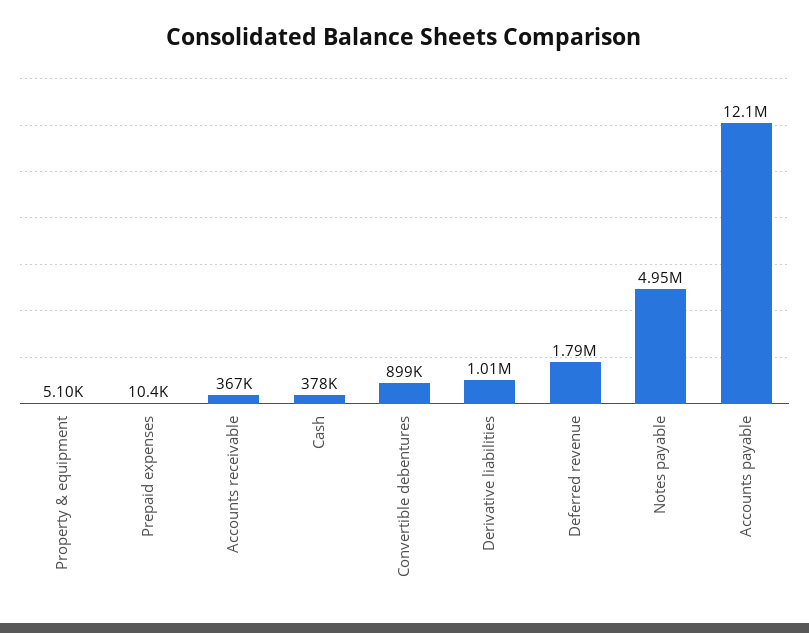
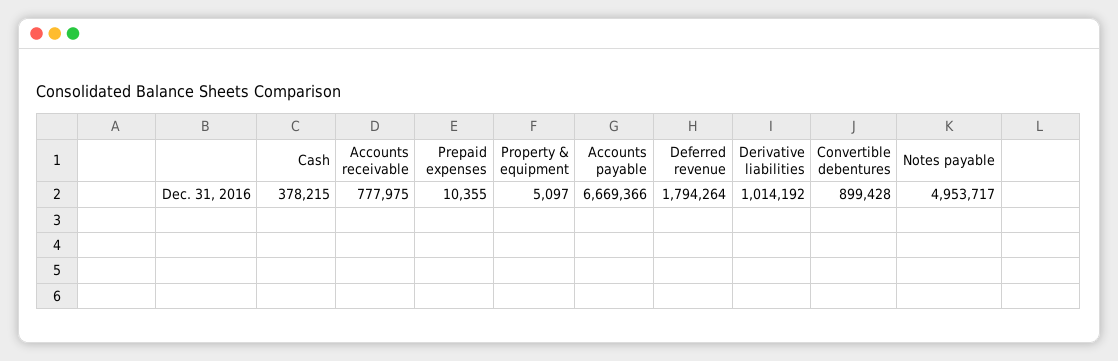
Accounts receivable: 367000 -> 777975
Accounts payable: 12100000 -> 6669366

